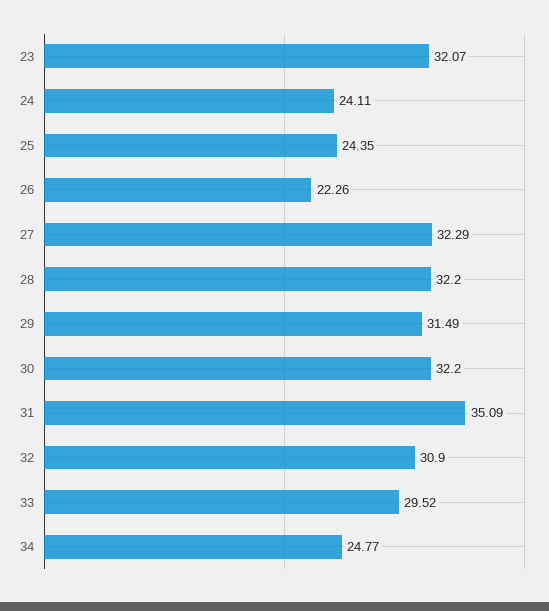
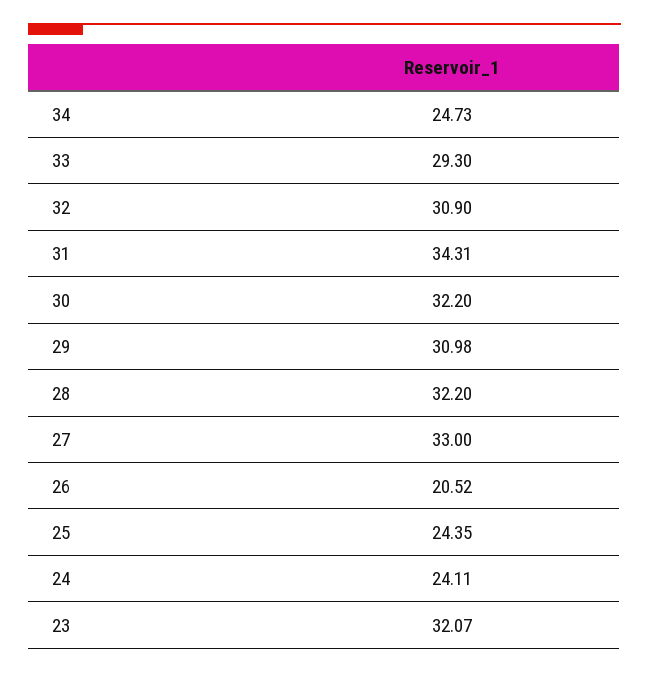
26: 22.26 -> 20.52
27: 32.29 -> 33
29: 31.49 -> 30.98
31: 35.09 -> 34.31
33: 29.52 -> 29.3
34: 24.77 -> 24.73

